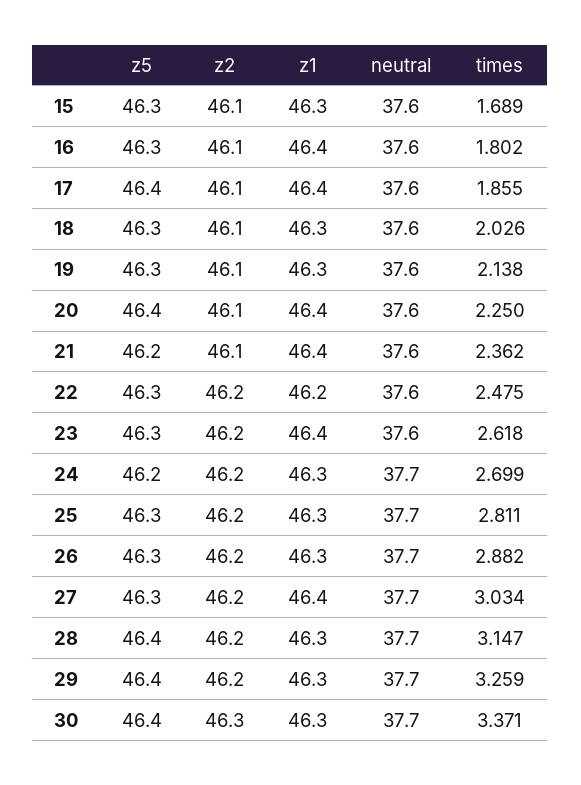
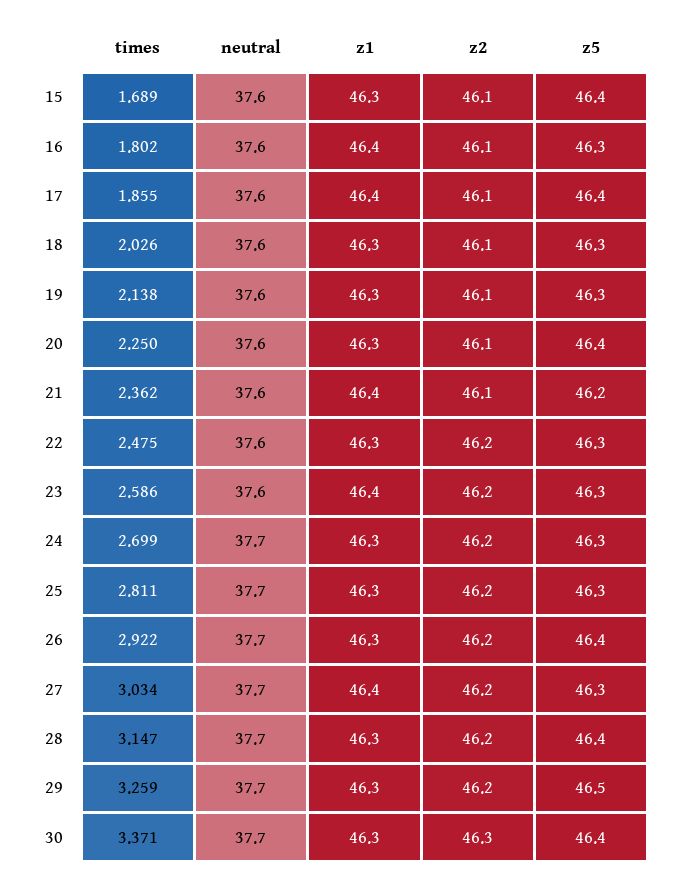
z5, 15: 46.3 -> 46.4
z1, 20: 46.4 -> 46.3
z1, 22: 46.2 -> 46.3
times, 23: 2.618 -> 2.586
z5, 24: 46.2 -> 46.3
z5, 26: 46.3 -> 46.4
times, 26: 2.882 -> 2.922
z5, 29: 46.4 -> 46.5

